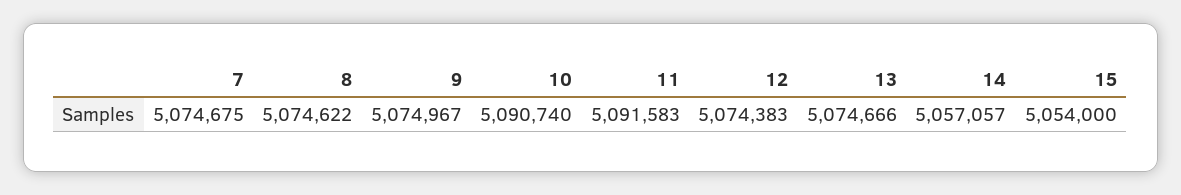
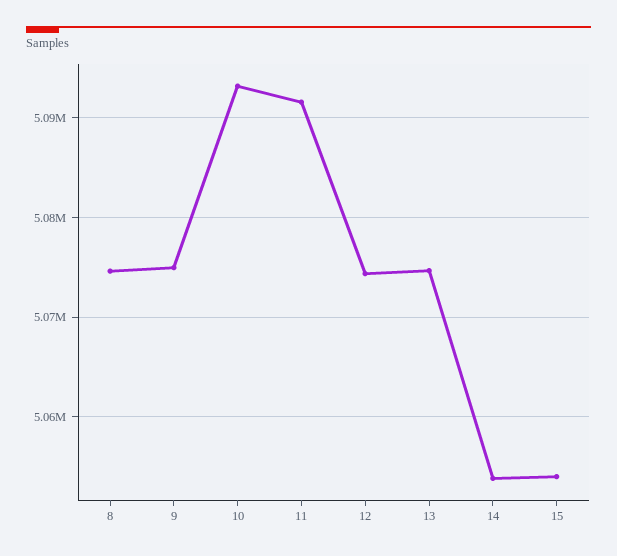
7: 5074675 -> none
10: 5090740 -> 5093000
14: 5057057 -> 5054000

